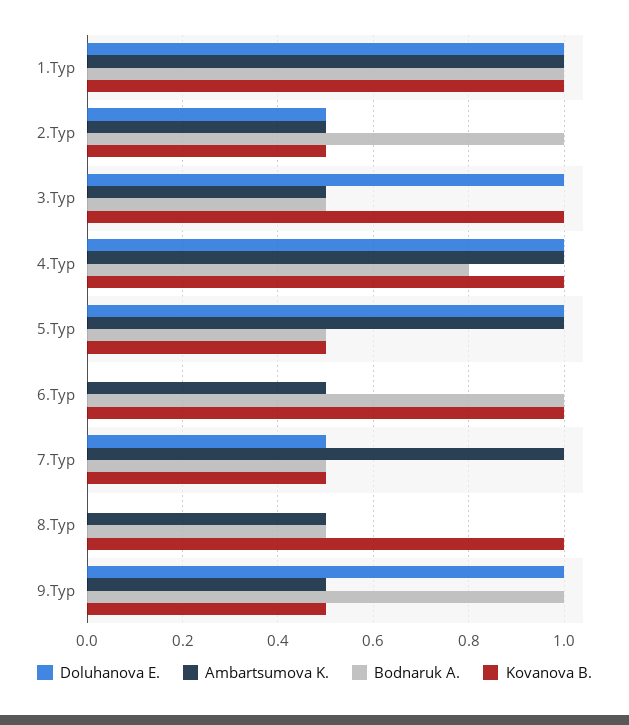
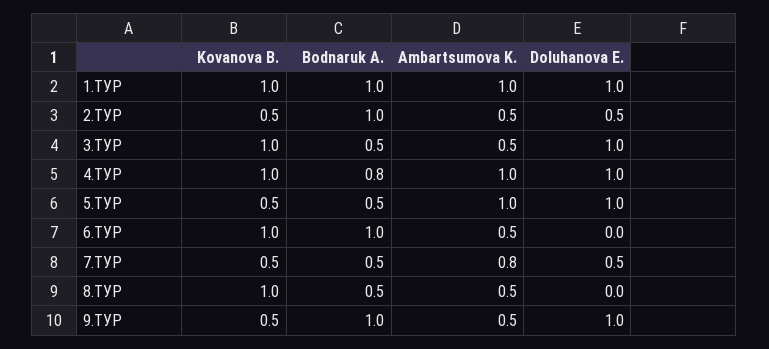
Ambartsumova K., 7.Тур: 1 -> 0.8

